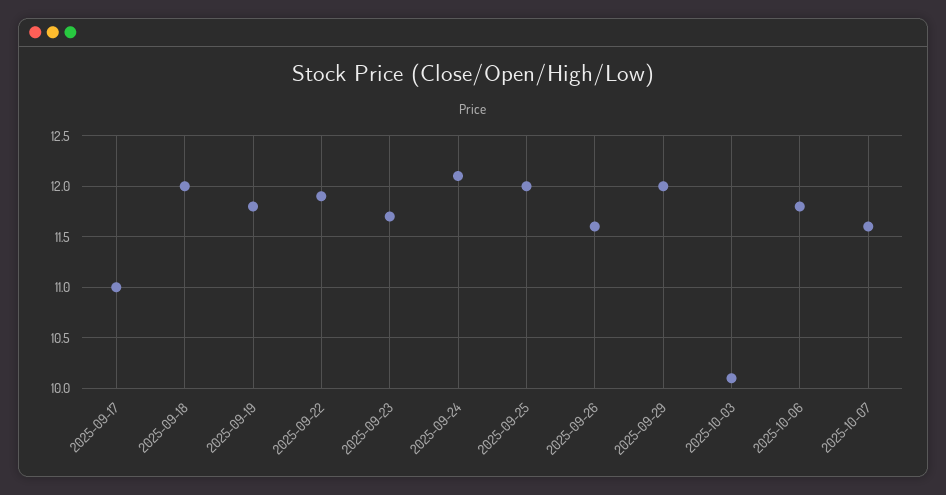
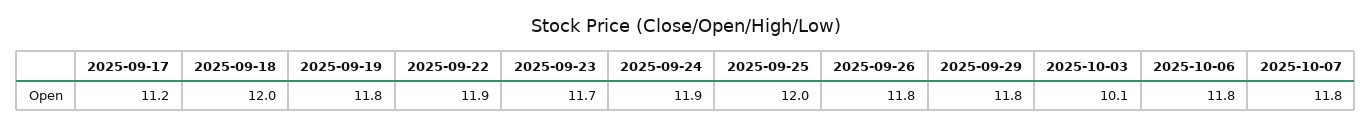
2025-09-17: 11 -> 11.2
2025-09-24: 12.1 -> 11.9
2025-09-26: 11.6 -> 11.8
2025-09-29: 12 -> 11.8
2025-10-07: 11.6 -> 11.8

